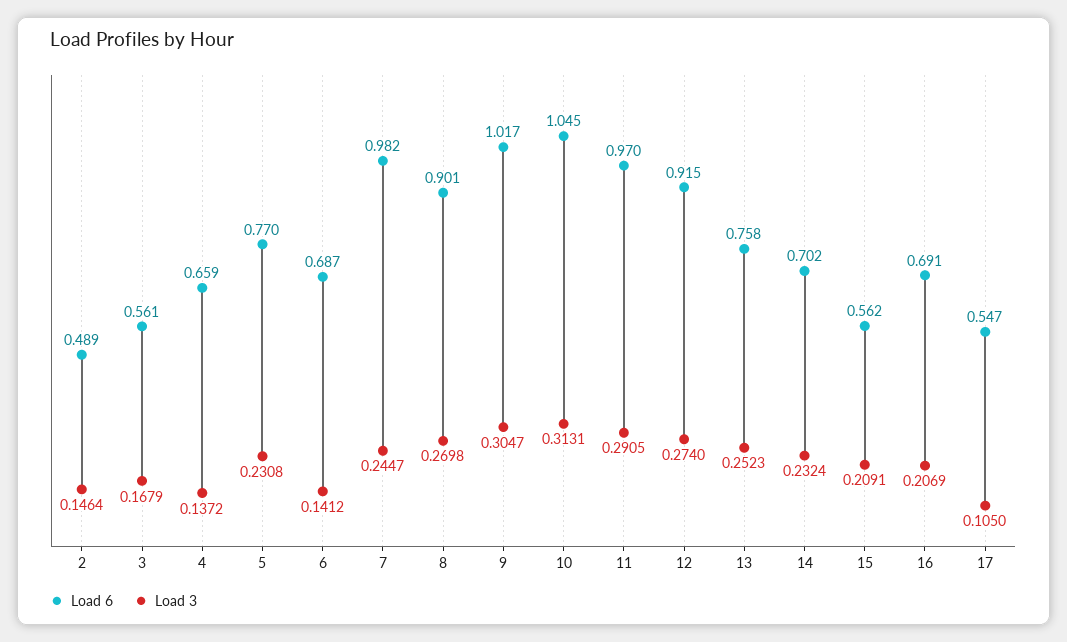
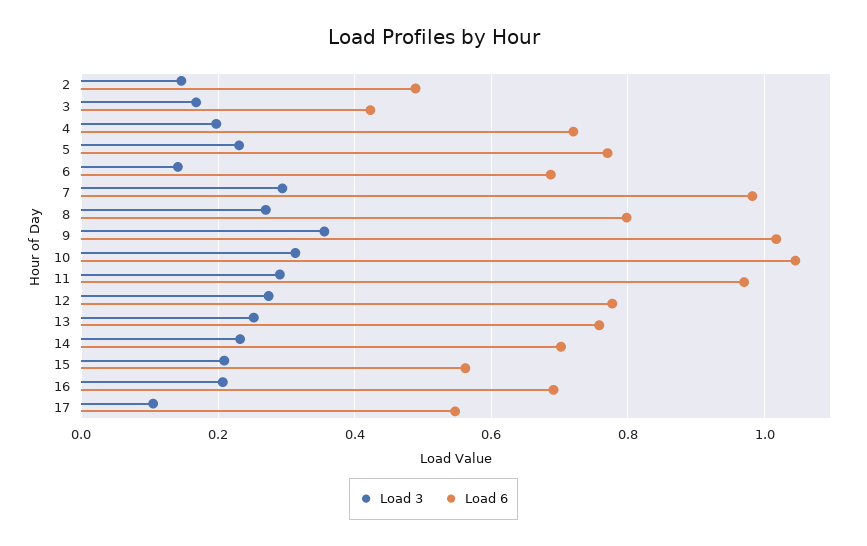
Load 6, 3: 0.561 -> 0.42
Load 6, 4: 0.659 -> 0.72
Load 3, 4: 0.1372 -> 0.2
Load 3, 7: 0.2447 -> 0.3
Load 6, 8: 0.901 -> 0.8
Load 3, 9: 0.3047 -> 0.36
Load 6, 12: 0.915 -> 0.78

